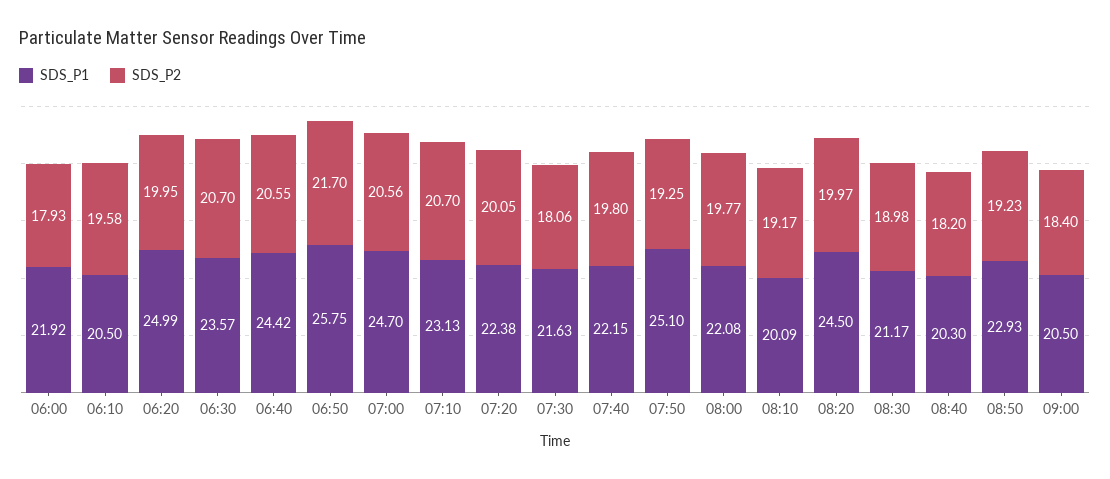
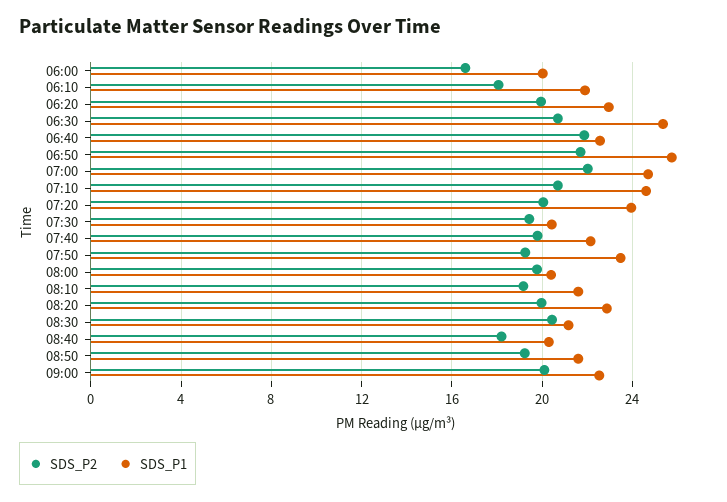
SDS_P1, 06:00: 21.92 -> 20
SDS_P2, 06:00: 17.93 -> 16.5
SDS_P1, 06:10: 20.5 -> 22
SDS_P2, 06:10: 19.58 -> 18
SDS_P1, 06:20: 24.99 -> 23
SDS_P1, 06:30: 23.57 -> 25.5
SDS_P1, 06:40: 24.42 -> 22.5
SDS_P2, 06:40: 20.55 -> 22
SDS_P2, 07:00: 20.56 -> 22
SDS_P1, 07:10: 23.13 -> 24.5
SDS_P1, 07:20: 22.38 -> 24
SDS_P1, 07:30: 21.63 -> 20.5
SDS_P2, 07:30: 18.06 -> 19.5
SDS_P1, 07:50: 25.1 -> 23.5
SDS_P1, 08:00: 22.08 -> 20.5
SDS_P1, 08:10: 20.09 -> 21.5
SDS_P1, 08:20: 24.5 -> 23
SDS_P2, 08:30: 18.98 -> 20.5
SDS_P1, 08:50: 22.93 -> 21.5
SDS_P1, 09:00: 20.5 -> 22.5
SDS_P2, 09:00: 18.4 -> 20

